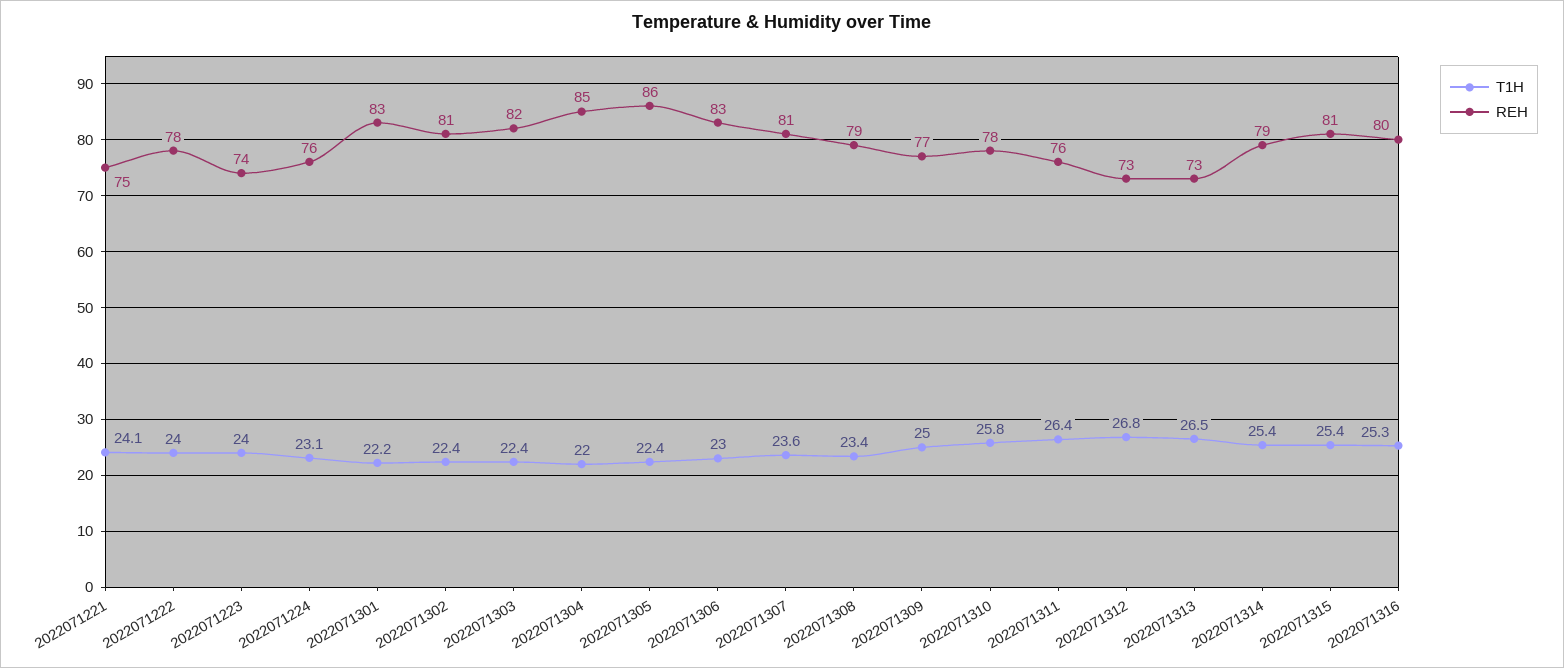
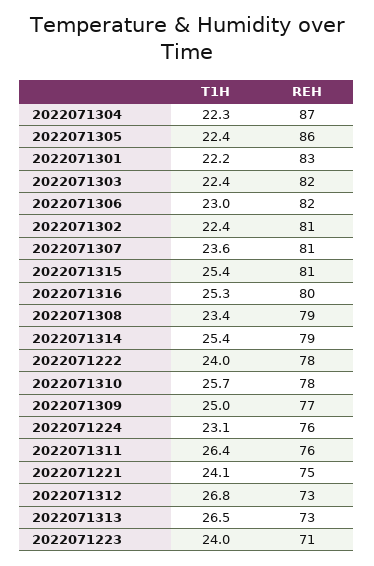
REH, 2022071223: 74 -> 71
T1H, 2022071304: 22 -> 22.3
REH, 2022071304: 85 -> 87
REH, 2022071306: 83 -> 82
T1H, 2022071310: 25.8 -> 25.7

